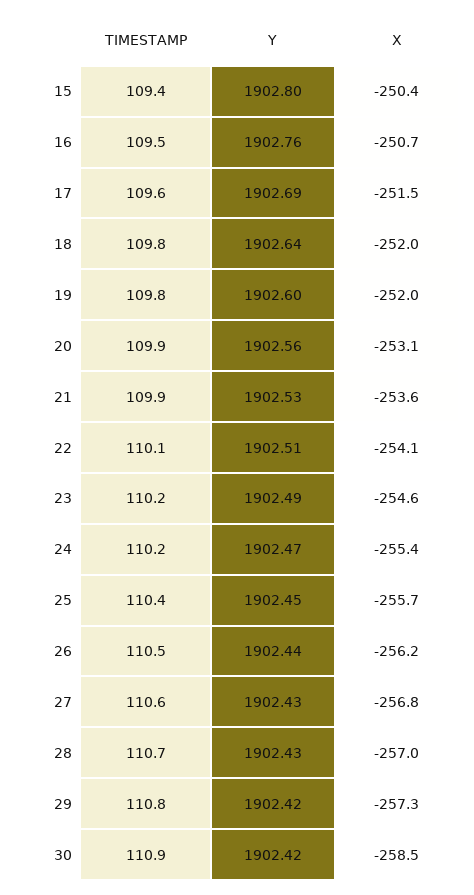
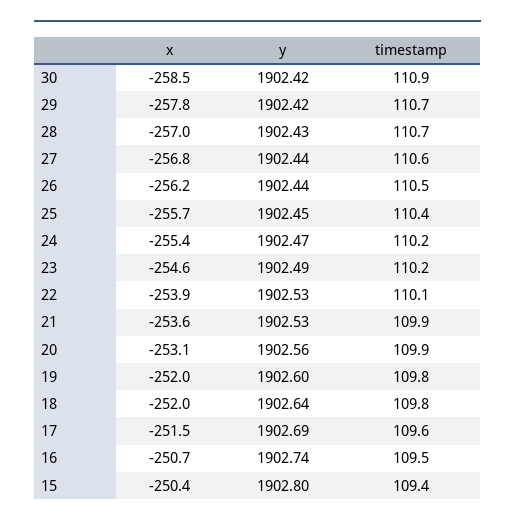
Y, 16: 1902.76 -> 1902.74
Y, 22: 1902.51 -> 1902.53
X, 22: -254.1 -> -253.9
Y, 27: 1902.43 -> 1902.44
TIMESTAMP, 29: 110.8 -> 110.7
X, 29: -257.3 -> -257.8

